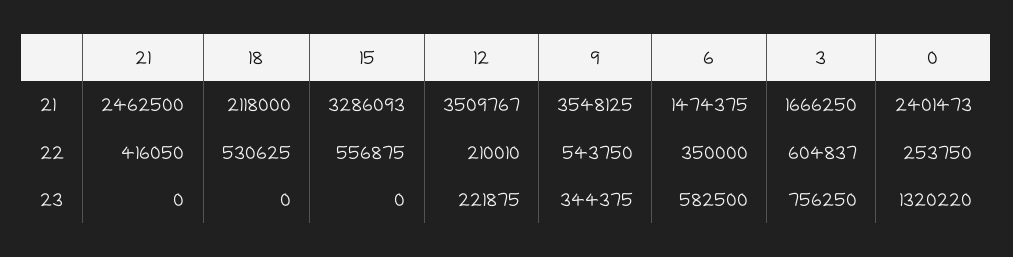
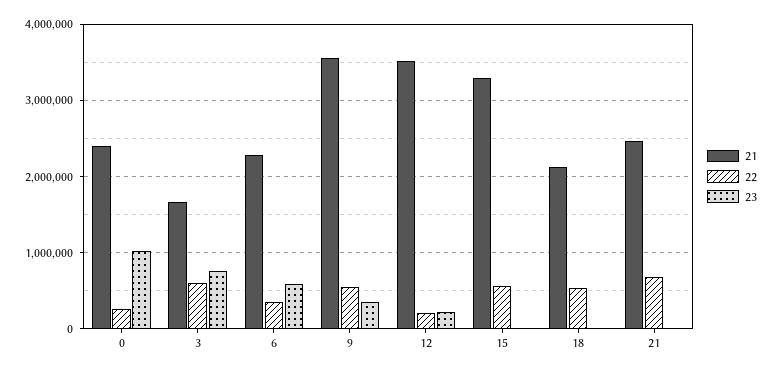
21, 6: 1474375 -> 2300000
22, 21: 416050 -> 700000
23, 0: 1320220 -> 1000000

